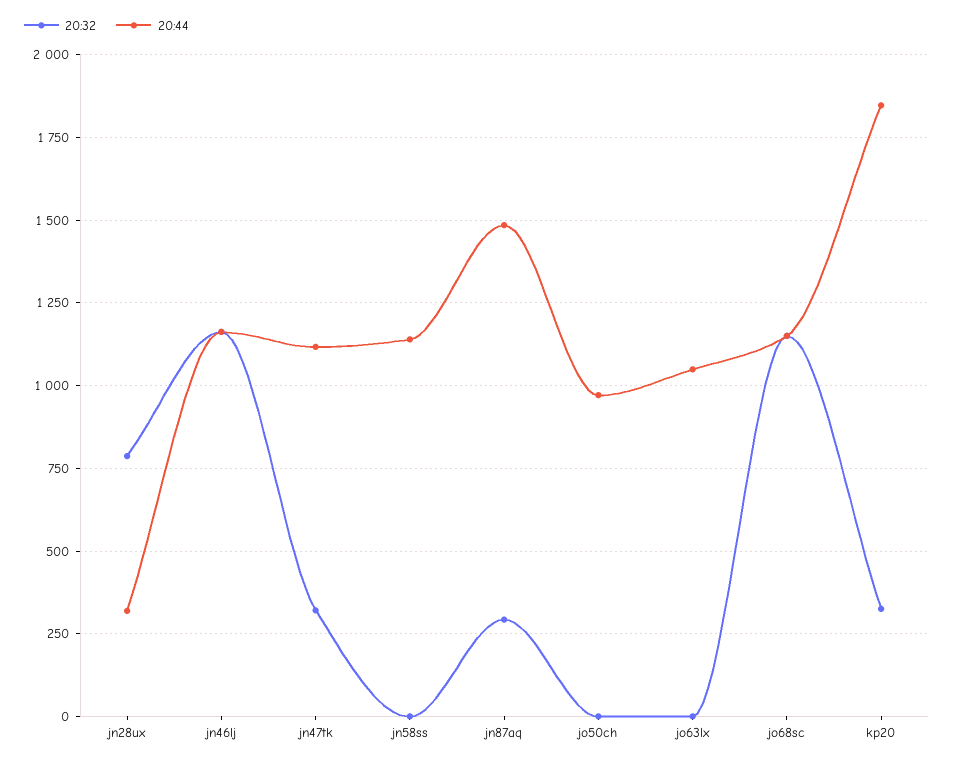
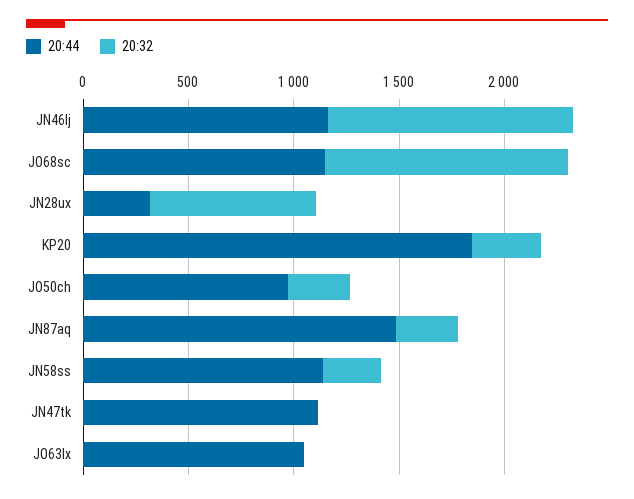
20:32, jn47tk: 325 -> 0
20:32, jn58ss: 0 -> 300
20:32, jo50ch: 0 -> 300

